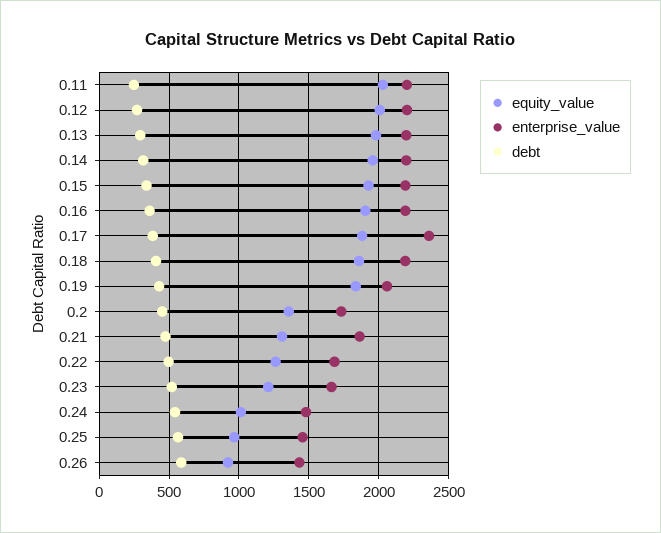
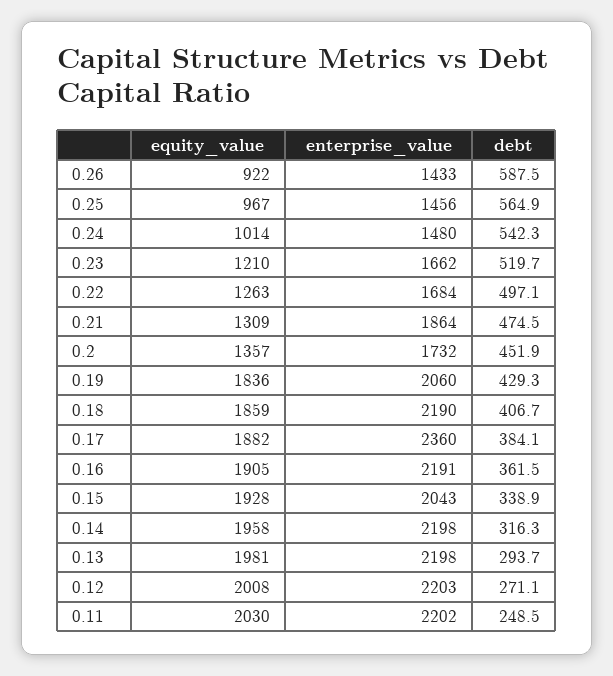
enterprise_value, 0.15: 2200 -> 2043

